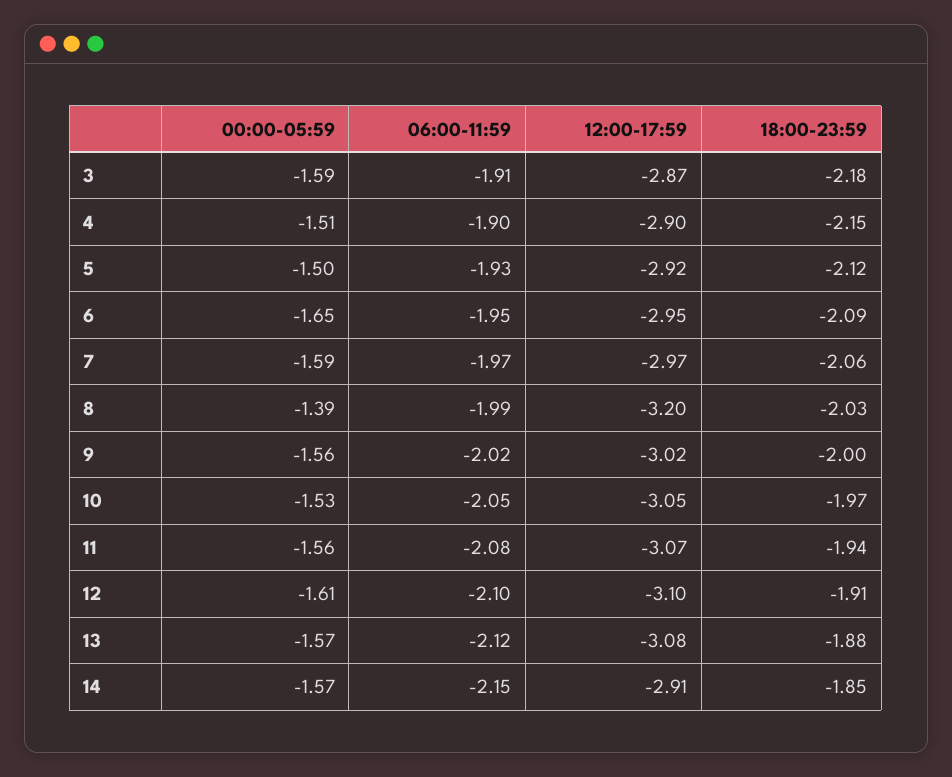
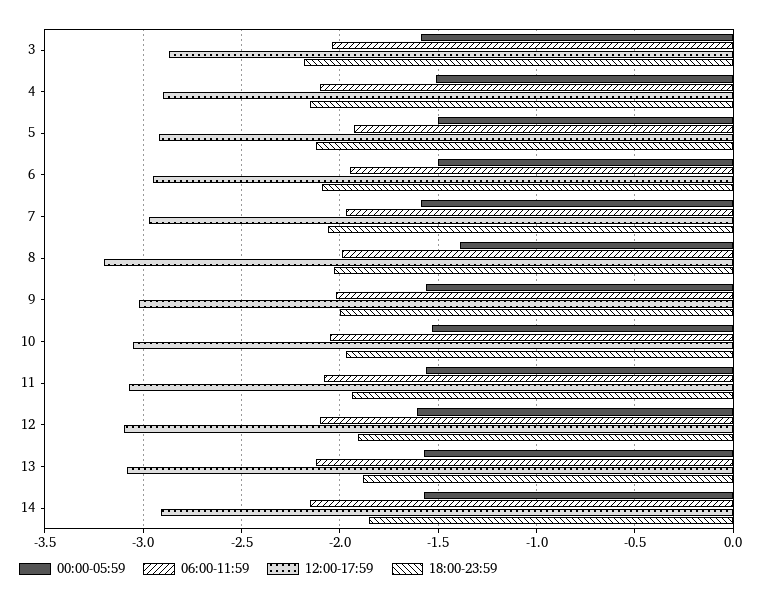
06:00-11:59, 3: -1.91 -> -2.05
06:00-11:59, 4: -1.9 -> -2.1
00:00-05:59, 6: -1.65 -> -1.5

